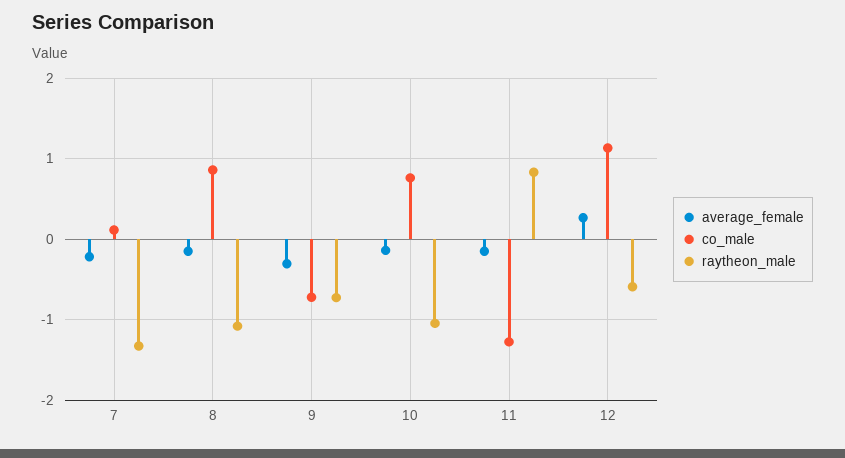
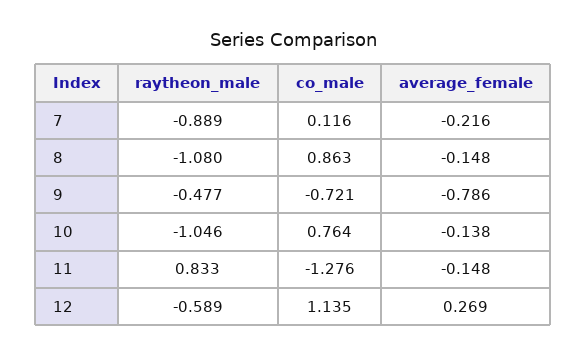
raytheon_male, 7: -1.3 -> -0.889
average_female, 9: -0.3 -> -0.786
raytheon_male, 9: -0.7 -> -0.477

